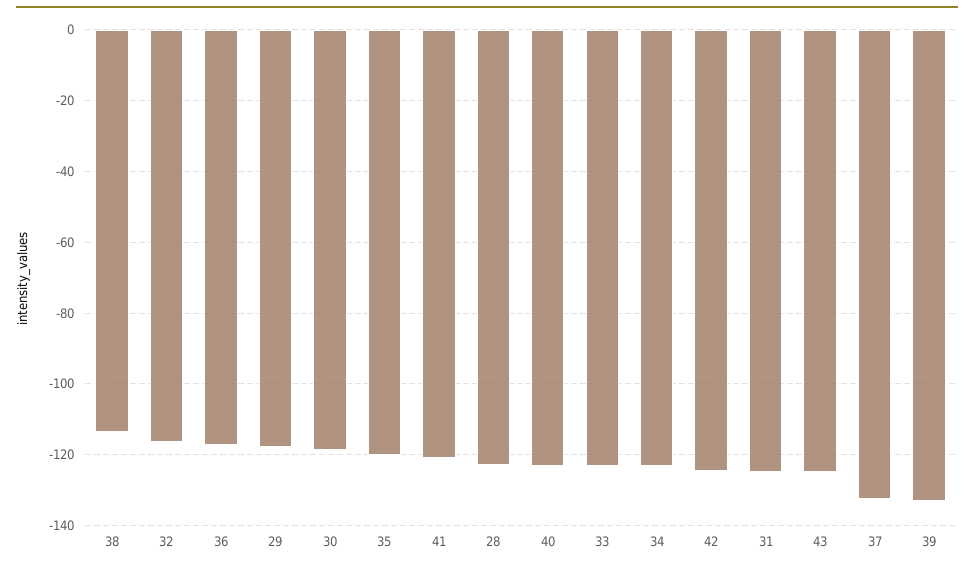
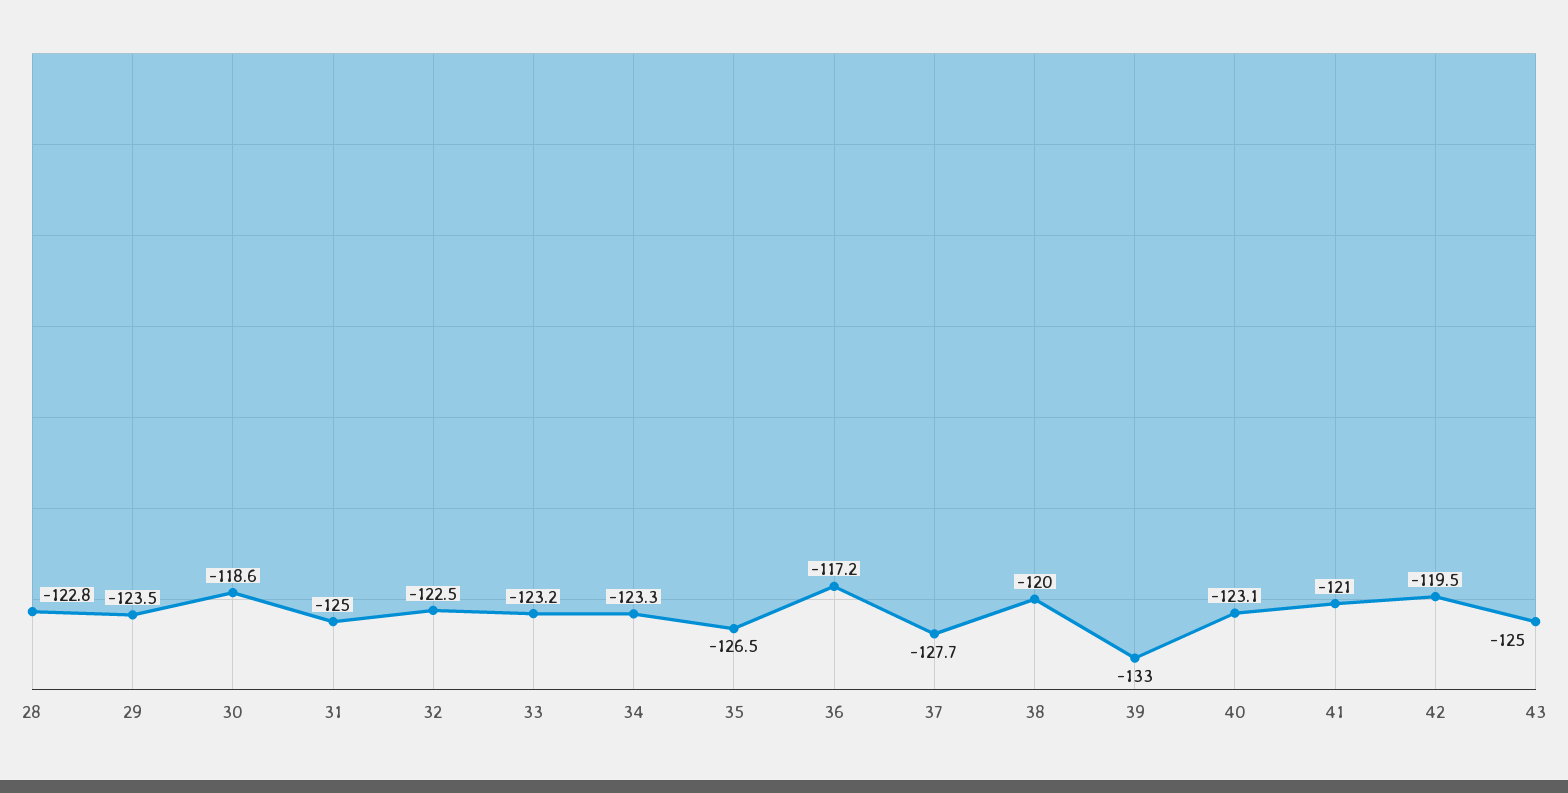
38: -114 -> -120
32: -116 -> -122.5
29: -118 -> -123.5
35: -120 -> -126.5
42: -124 -> -119.5
37: -132 -> -127.7

